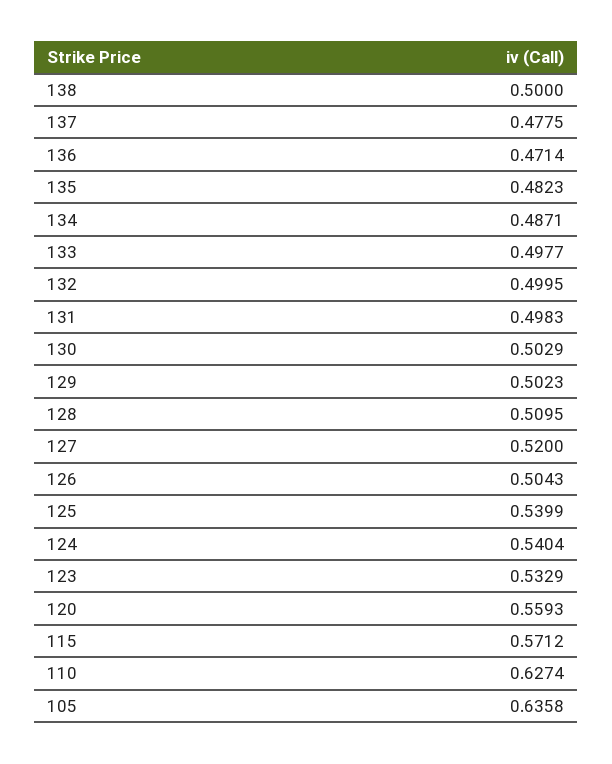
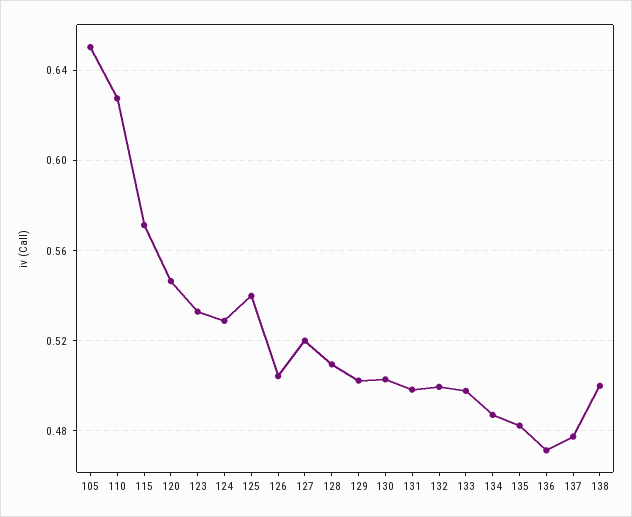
124: 0.5404 -> 0.53
120: 0.5593 -> 0.545
105: 0.6358 -> 0.65

